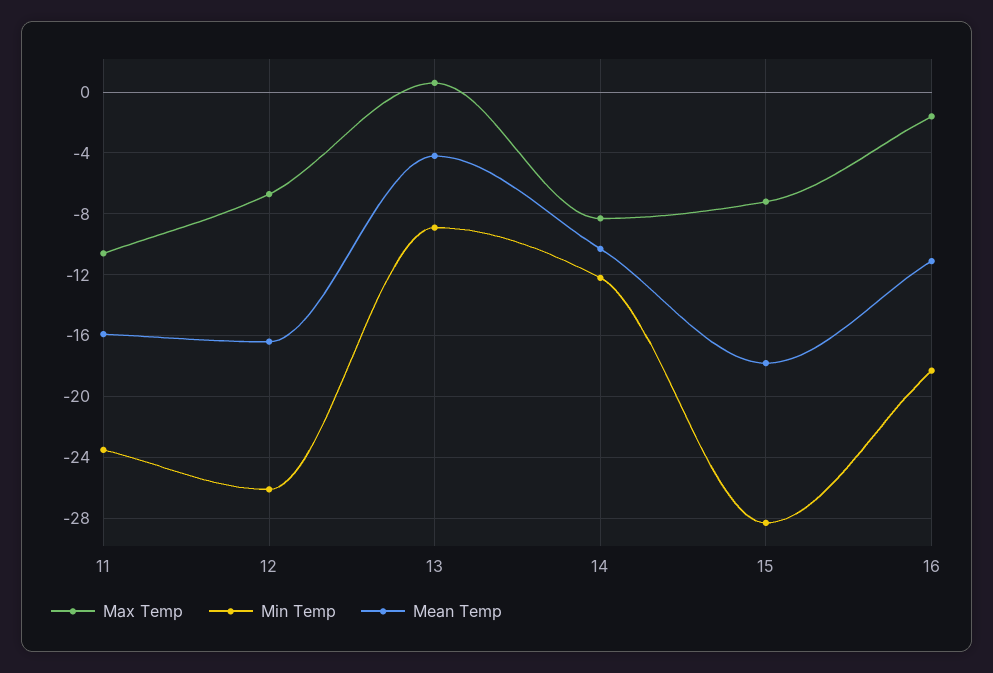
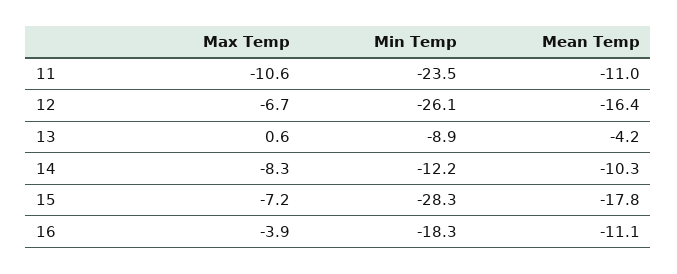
Mean Temp, 11: -16 -> -11
Max Temp, 16: -1.5 -> -3.9

